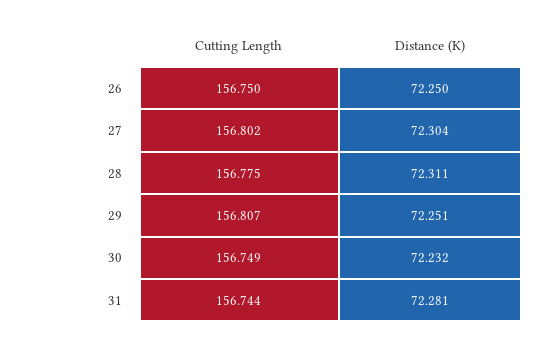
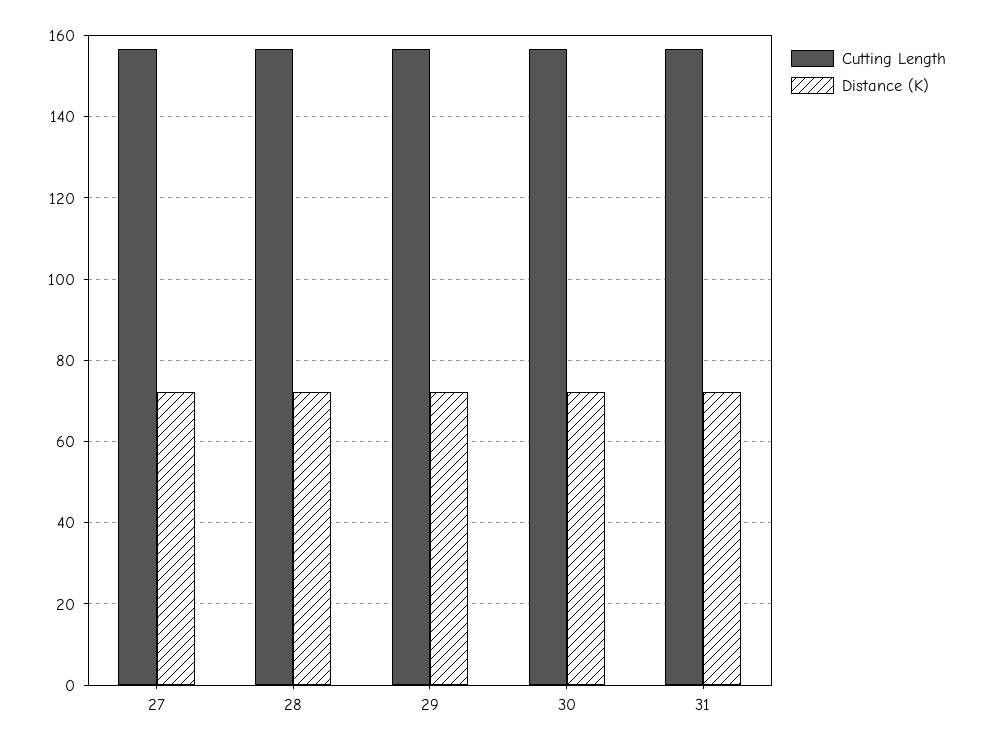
Cutting Length, 26: 156.75 -> none
Distance (K), 26: 72.25 -> none

